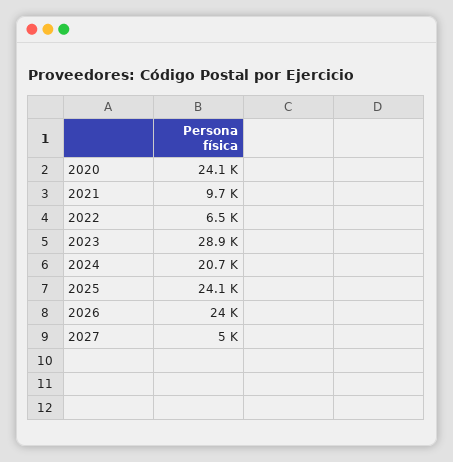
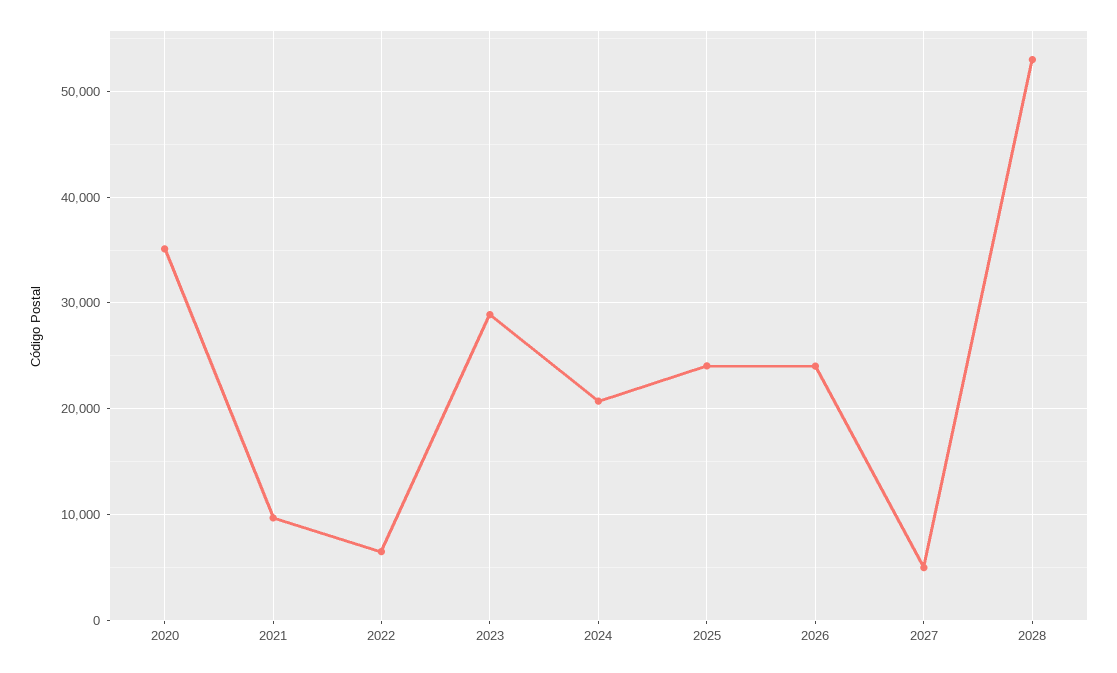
2020: 24100 -> 35000
2028: none -> 53000

